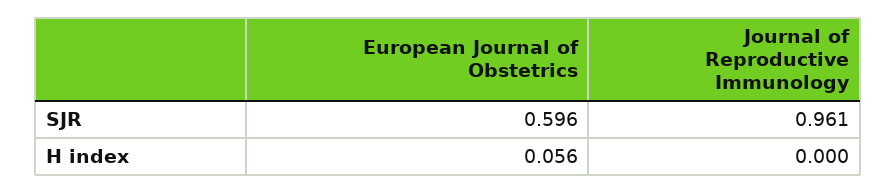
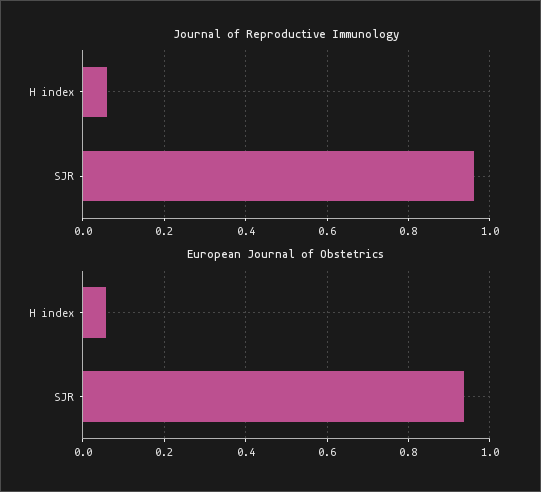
European Journal of Obstetrics, SJR: 0.596 -> 0.94
Journal of Reproductive Immunology, H index: 0 -> 0.06

